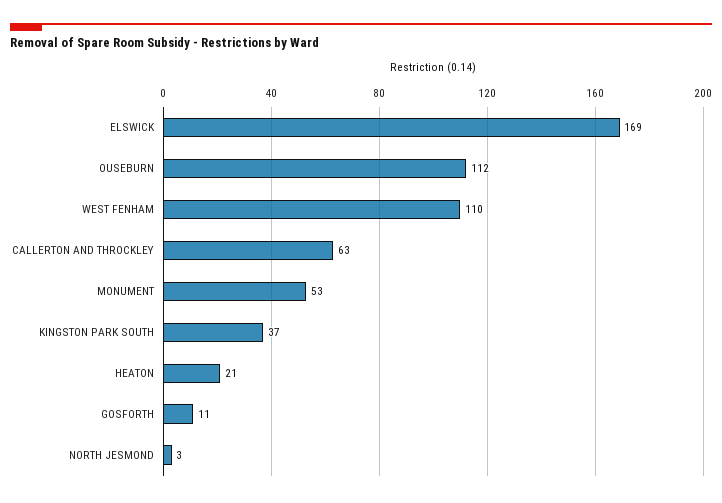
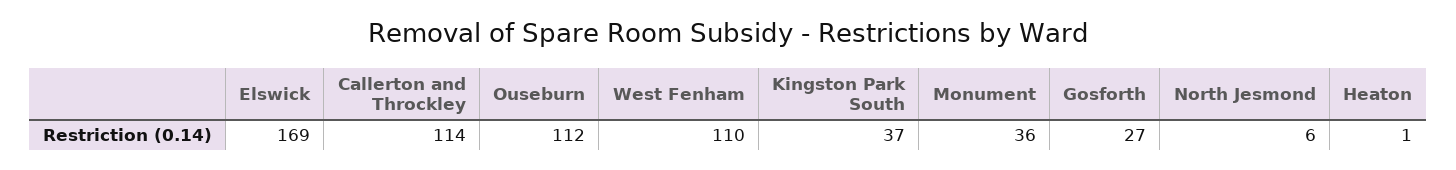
CALLERTON AND THROCKLEY: 63 -> 114
MONUMENT: 53 -> 36
HEATON: 21 -> 1
GOSFORTH: 11 -> 27
NORTH JESMOND: 3 -> 6

